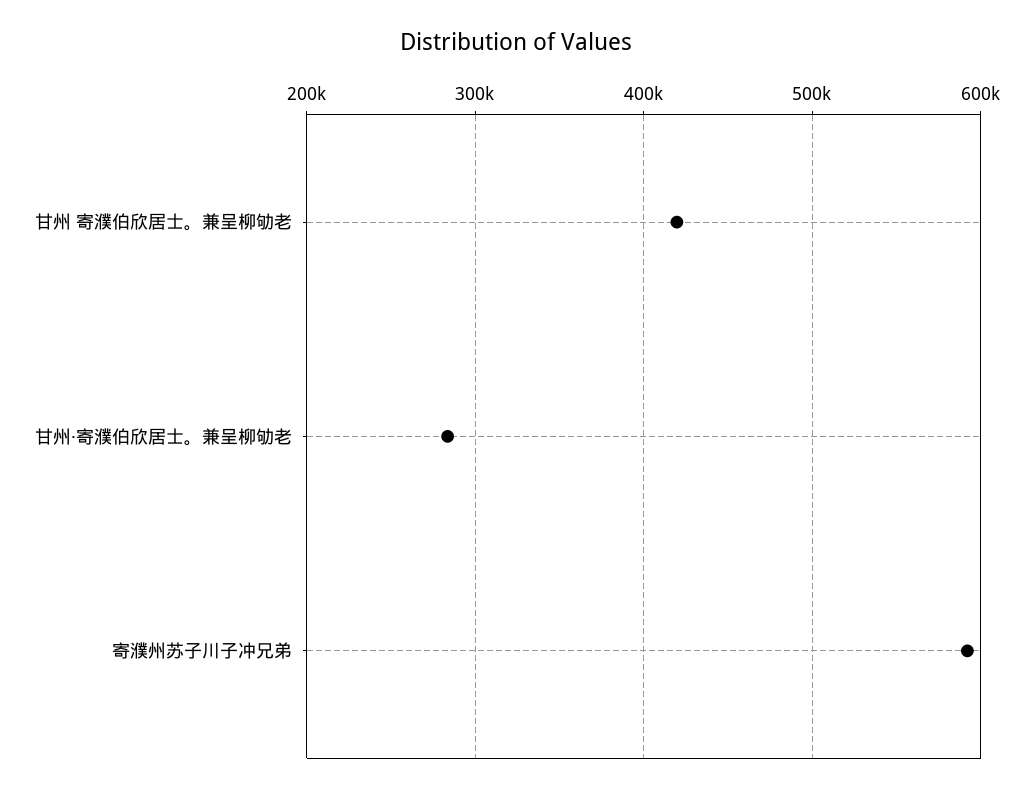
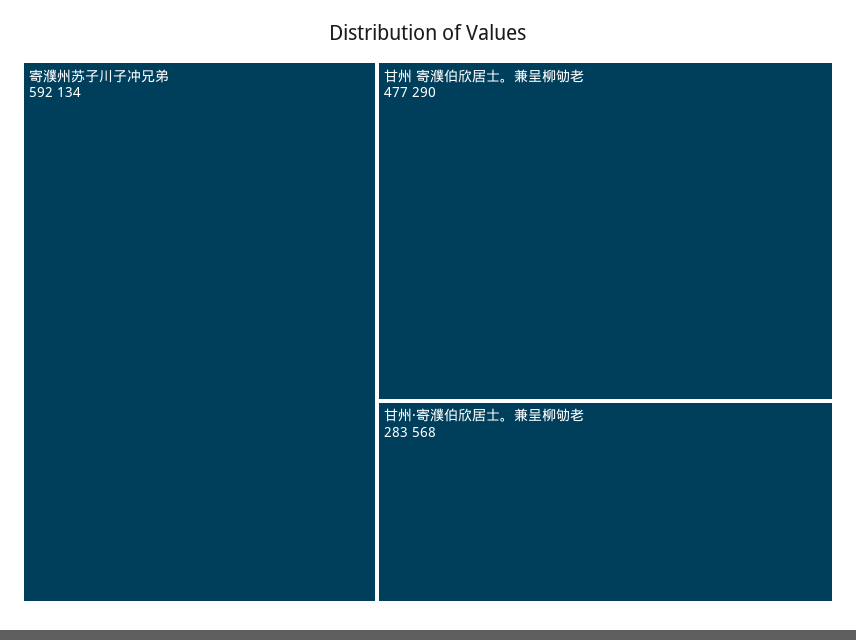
甘州 寄濮伯欣居士。兼呈柳劬老: 420000 -> 477290

